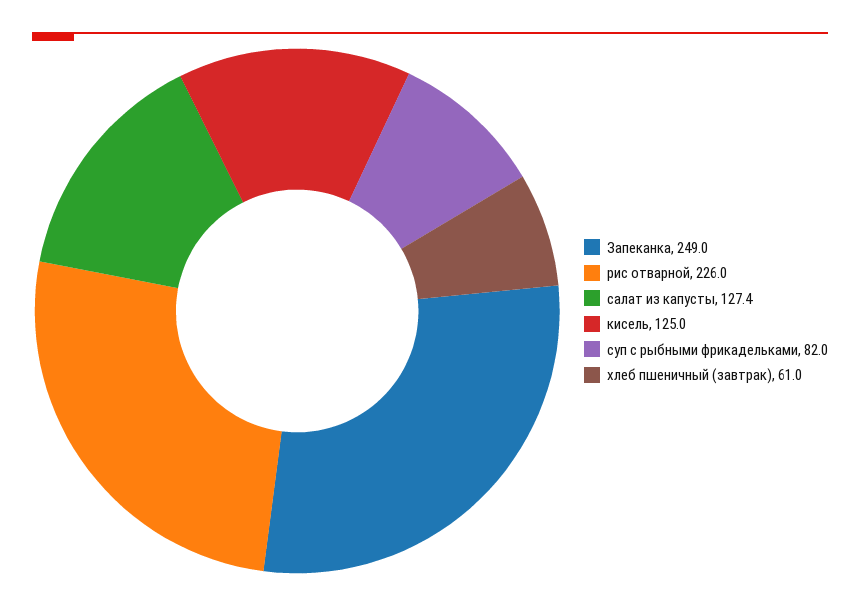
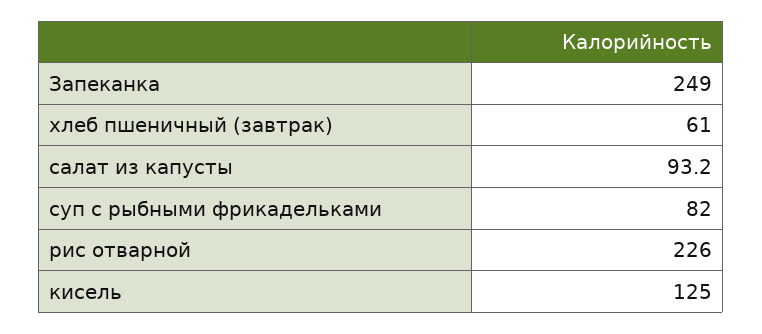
салат из капусты: 127.4 -> 93.2

